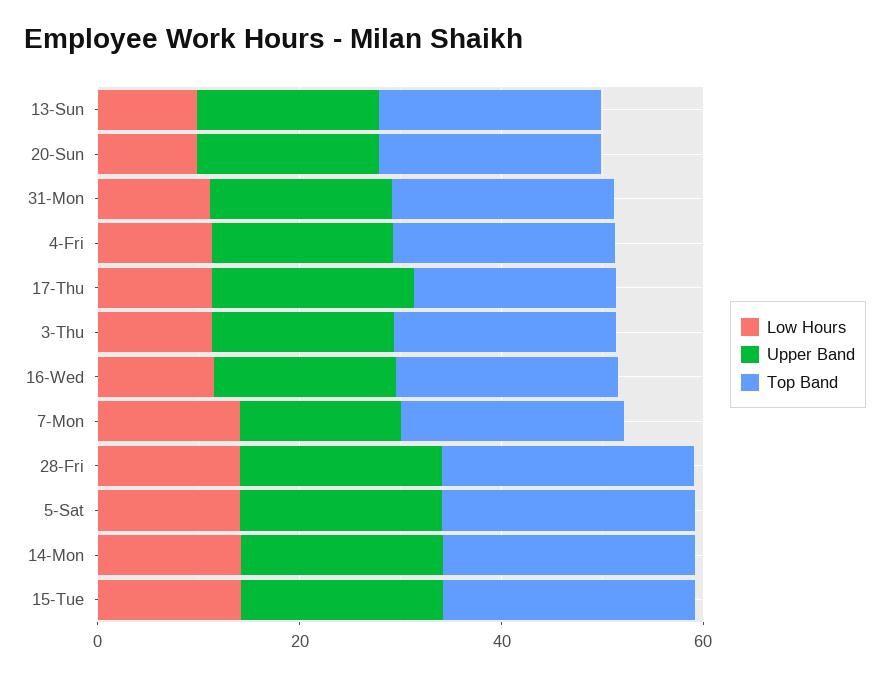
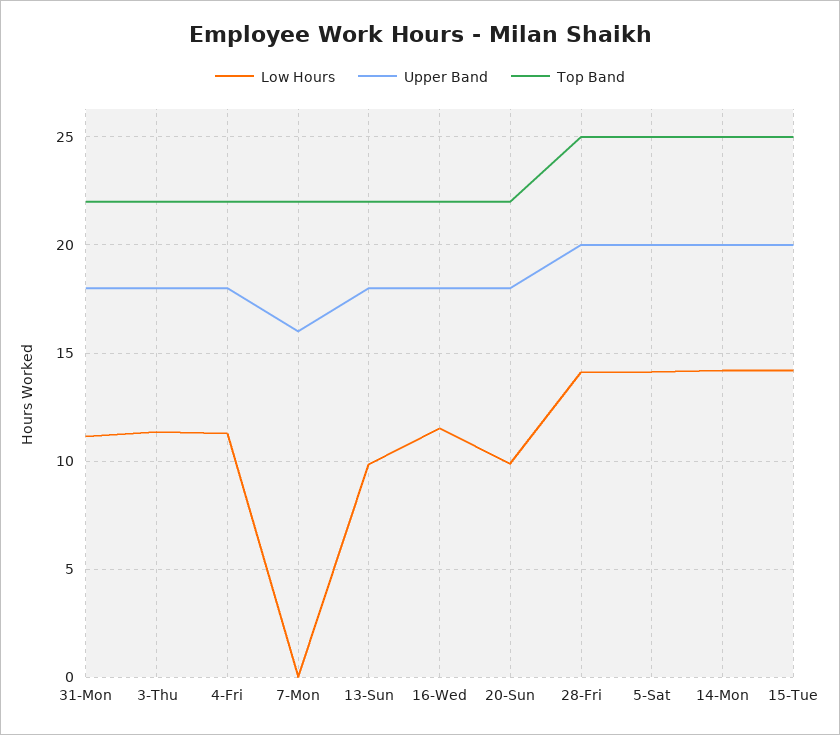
Low Hours, 17-Thu: 10 -> none
Upper Band, 17-Thu: 20 -> none
Top Band, 17-Thu: 20 -> none
Low Hours, 7-Mon: 15 -> 0

